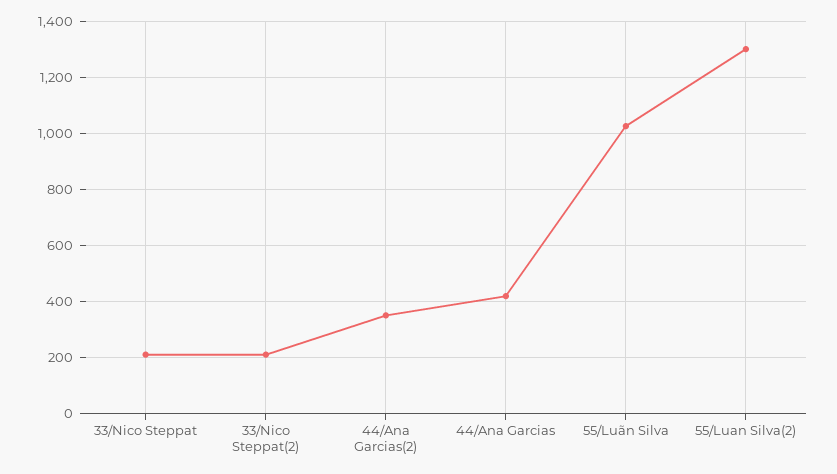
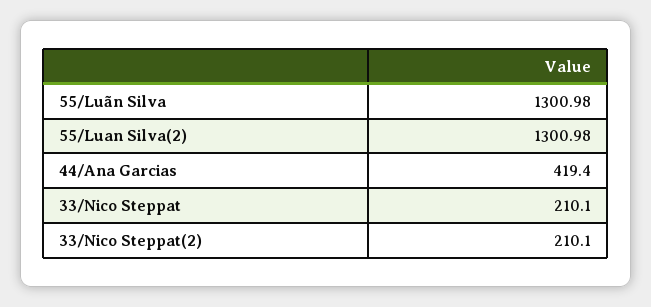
44/Ana Garcias(2): 350 -> none
55/Luãn Silva: 1025 -> 1300.98

